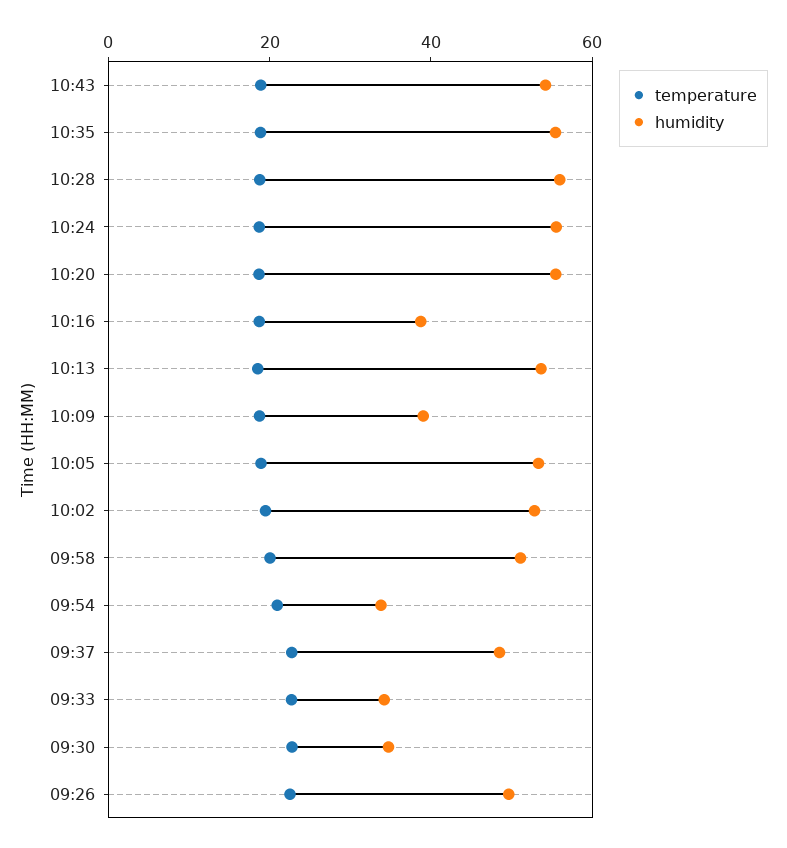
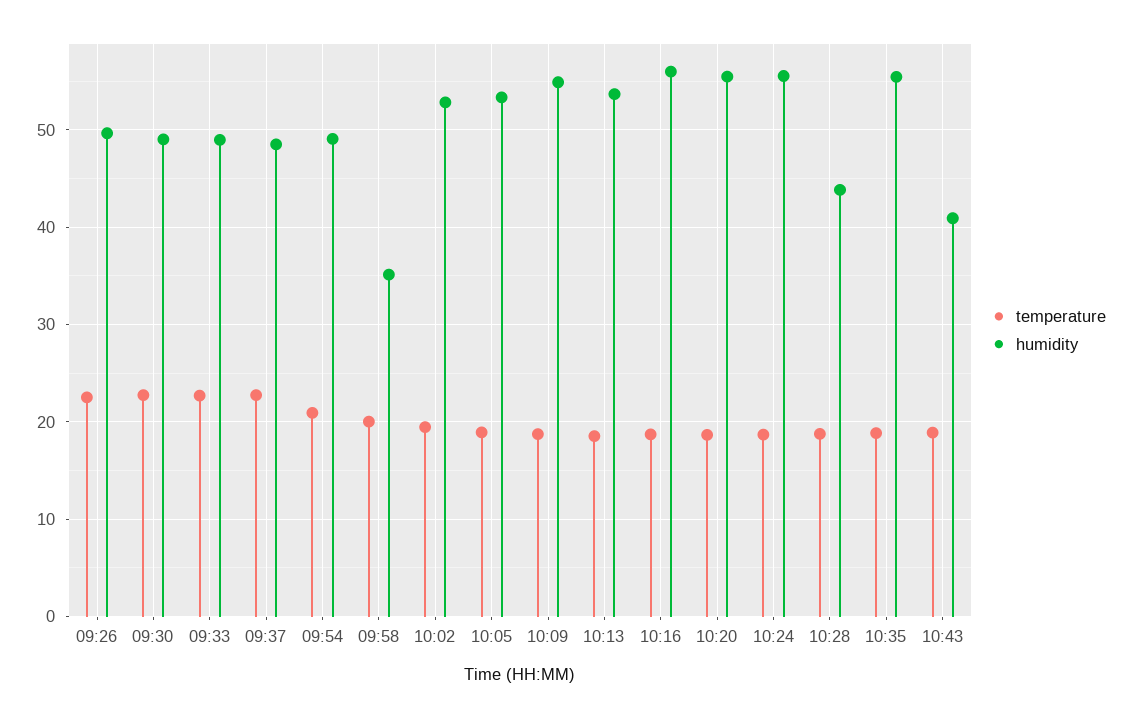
humidity, 10:43: 55 -> 41
humidity, 10:28: 55 -> 44
humidity, 10:16: 40 -> 56
humidity, 10:09: 40 -> 55
humidity, 09:58: 50 -> 35
humidity, 09:54: 35 -> 49
humidity, 09:33: 35 -> 49
humidity, 09:30: 35 -> 49

